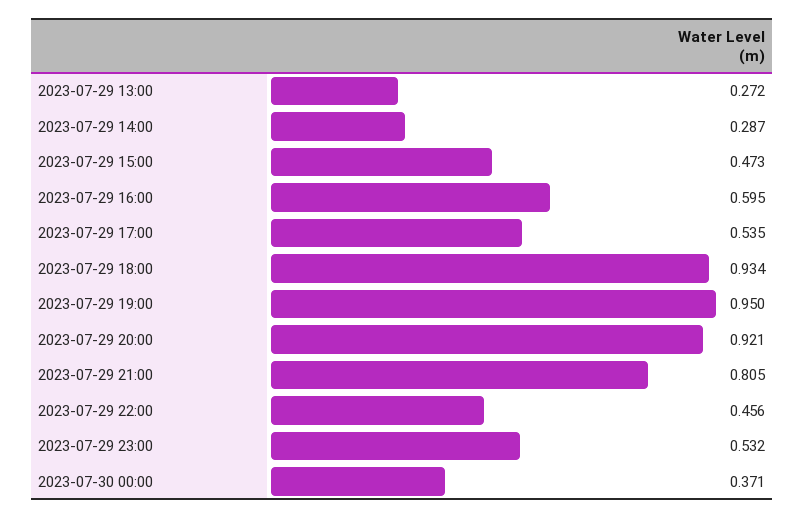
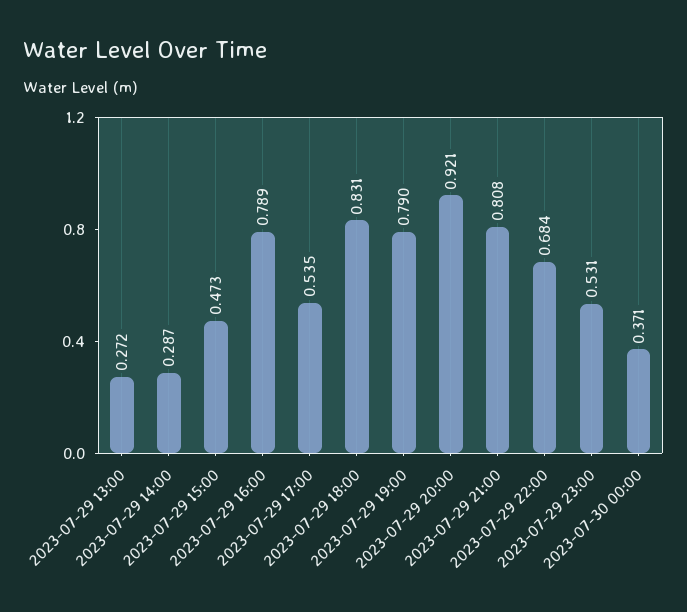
2023-07-29 16:00: 0.595 -> 0.789
2023-07-29 18:00: 0.934 -> 0.831
2023-07-29 19:00: 0.95 -> 0.79
2023-07-29 21:00: 0.805 -> 0.808
2023-07-29 22:00: 0.456 -> 0.684
2023-07-29 23:00: 0.532 -> 0.531

